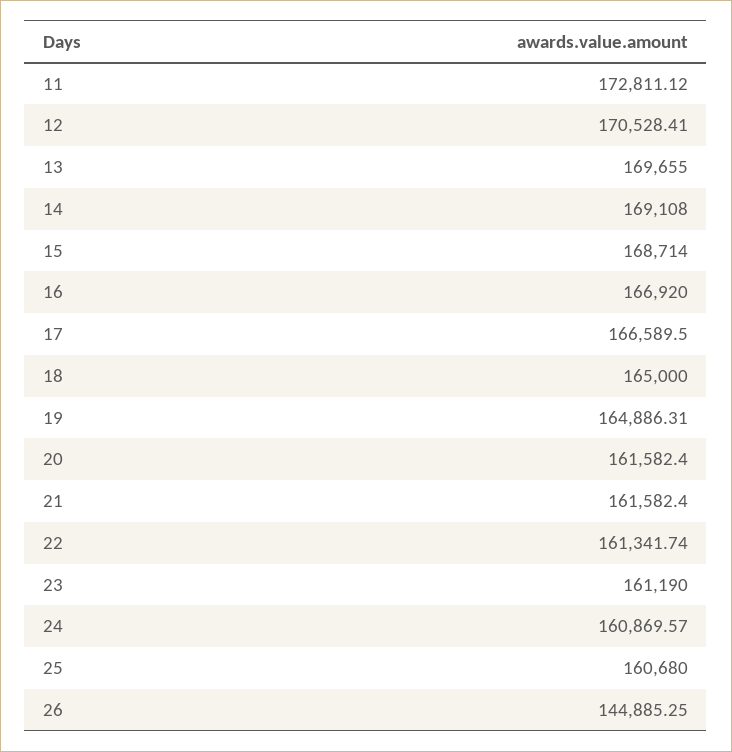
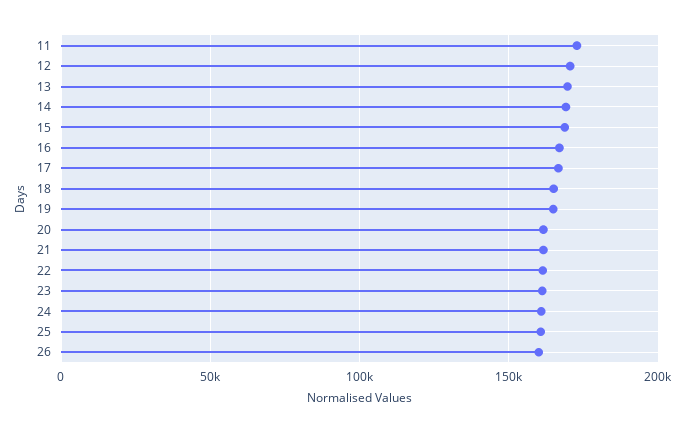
26: 144885.25 -> 160000

